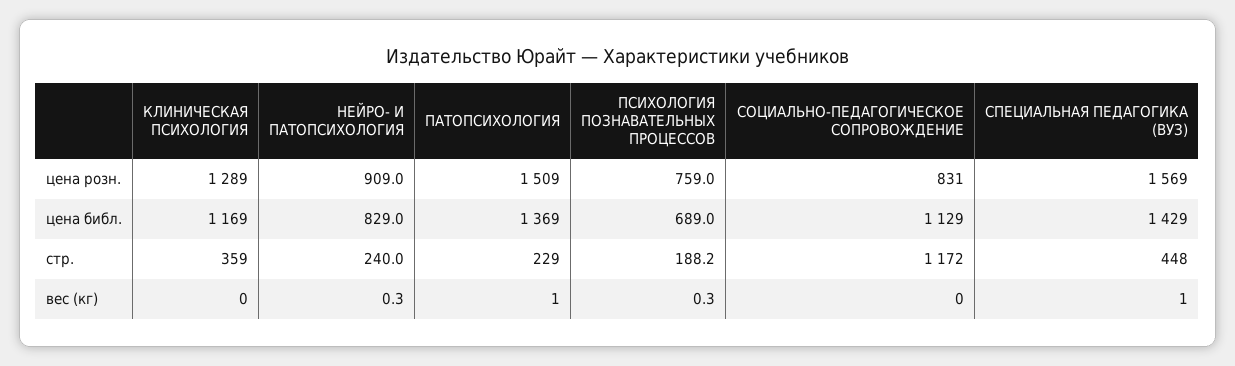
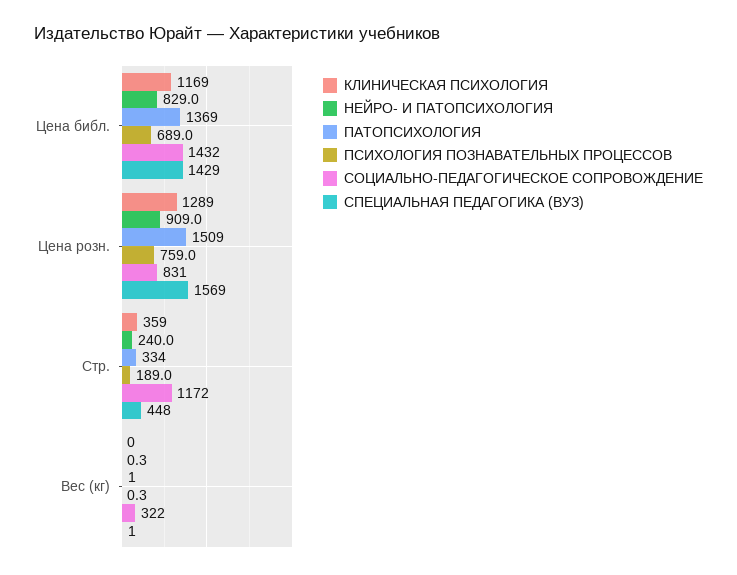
СОЦИАЛЬНО-ПЕДАГОГИЧЕСКОЕ СОПРОВОЖДЕНИЕ, цена библ.: 1129 -> 1432
ПАТОПСИХОЛОГИЯ, стр.: 229 -> 334
ПСИХОЛОГИЯ ПОЗНАВАТЕЛЬНЫХ ПРОЦЕССОВ, стр.: 188.2 -> 189
СОЦИАЛЬНО-ПЕДАГОГИЧЕСКОЕ СОПРОВОЖДЕНИЕ, вес (кг): 0 -> 322

